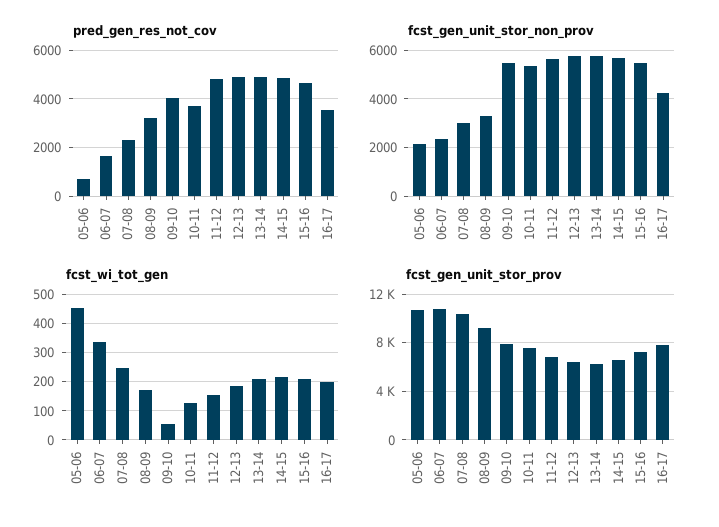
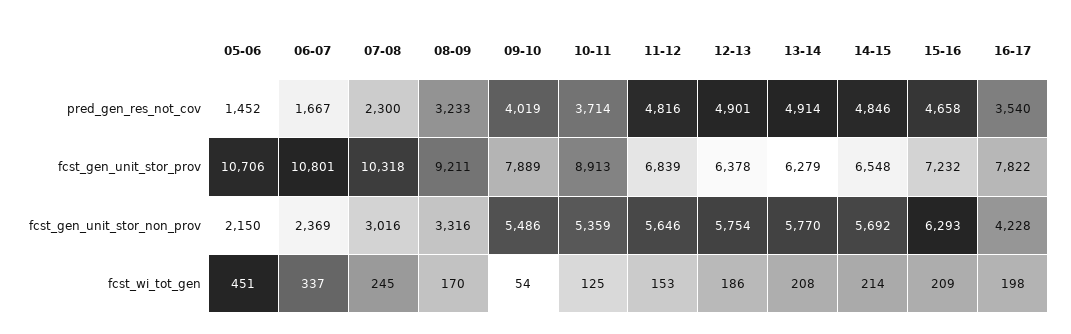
pred_gen_res_not_cov, 05-06: 750 -> 1452
fcst_gen_unit_stor_non_prov, 15-16: 5500 -> 6293
fcst_gen_unit_stor_prov, 10-11: 7500 -> 8913

